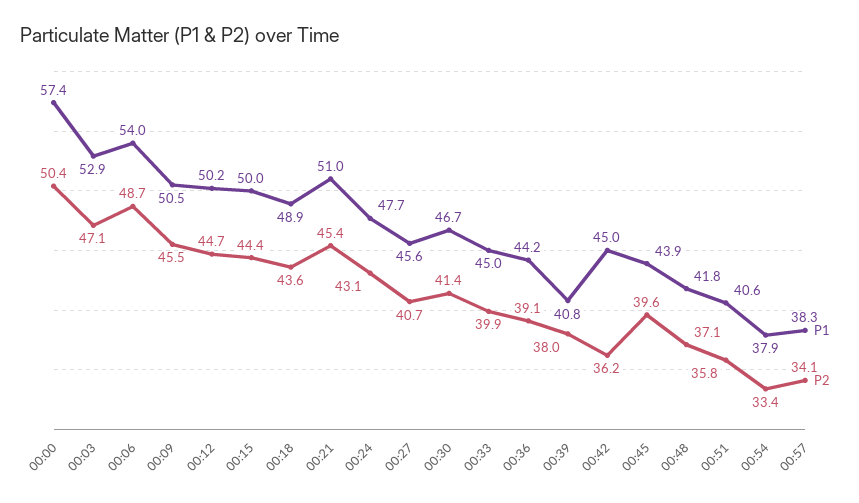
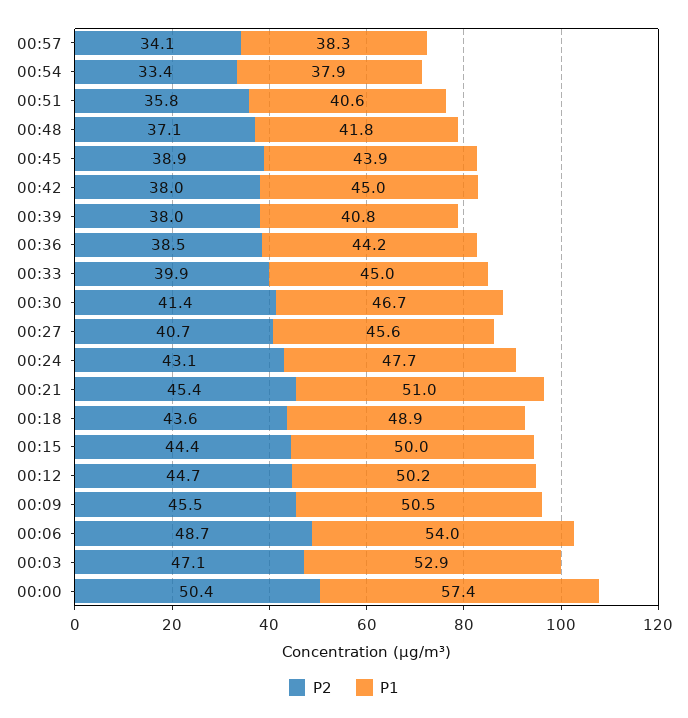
P2, 00:36: 39.1 -> 38.5
P2, 00:42: 36.2 -> 38
P2, 00:45: 39.6 -> 38.9

